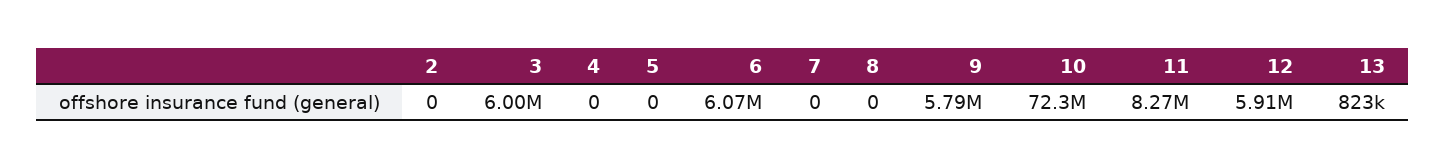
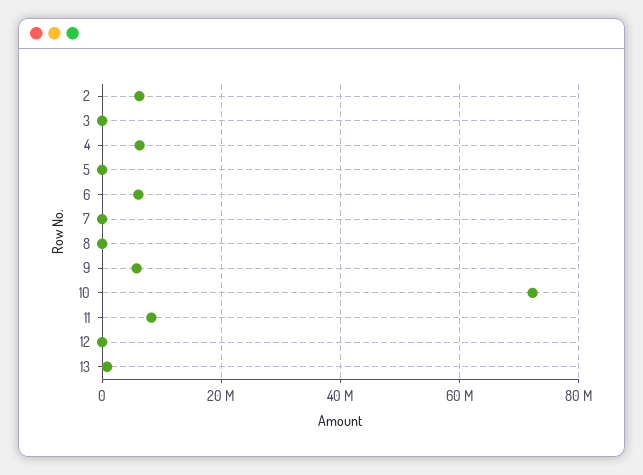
2: 0 -> 6000000
3: 6000000 -> 0
4: 0 -> 6000000
12: 5910000 -> 0

